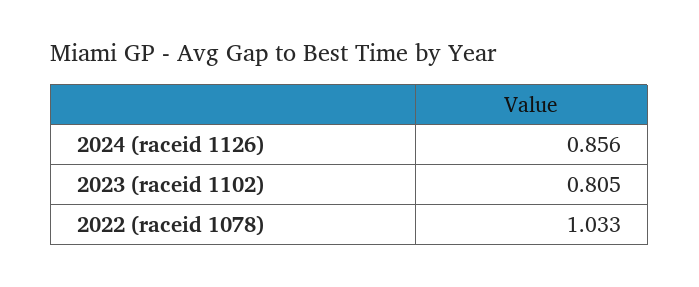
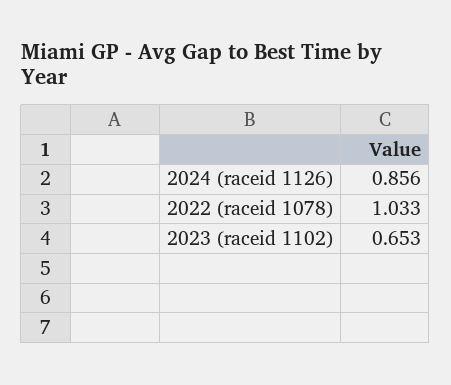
2023 (raceid 1102): 0.805 -> 0.653

